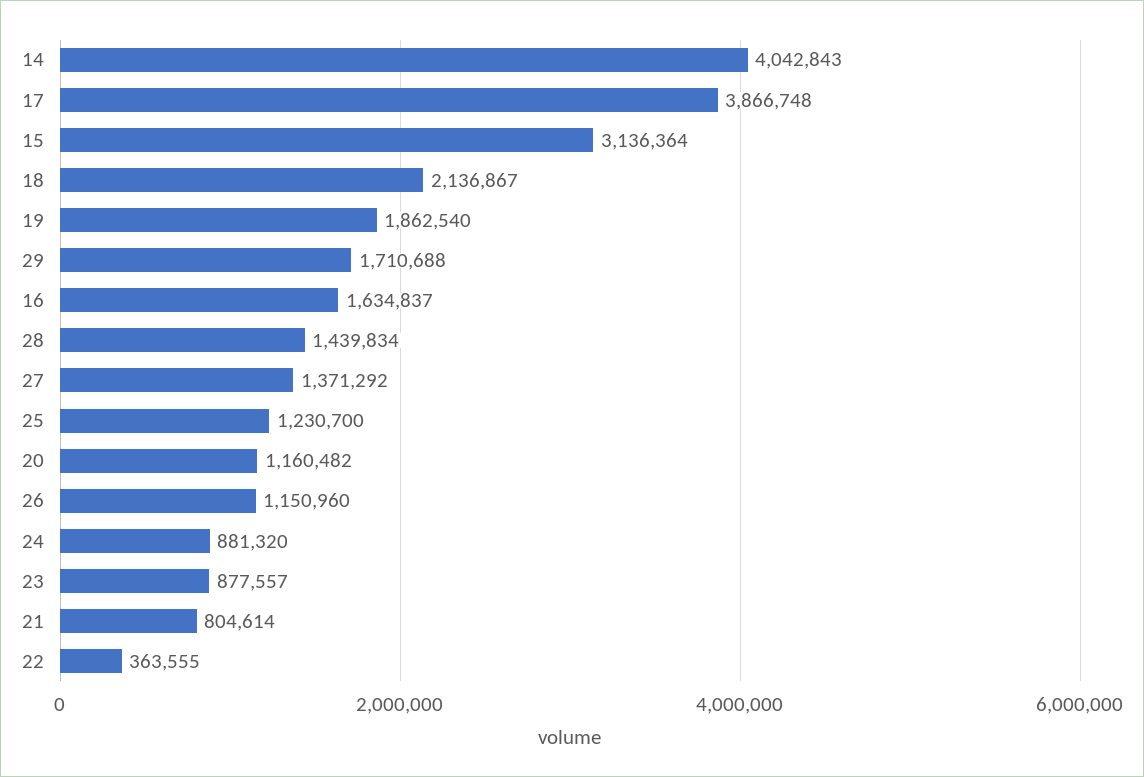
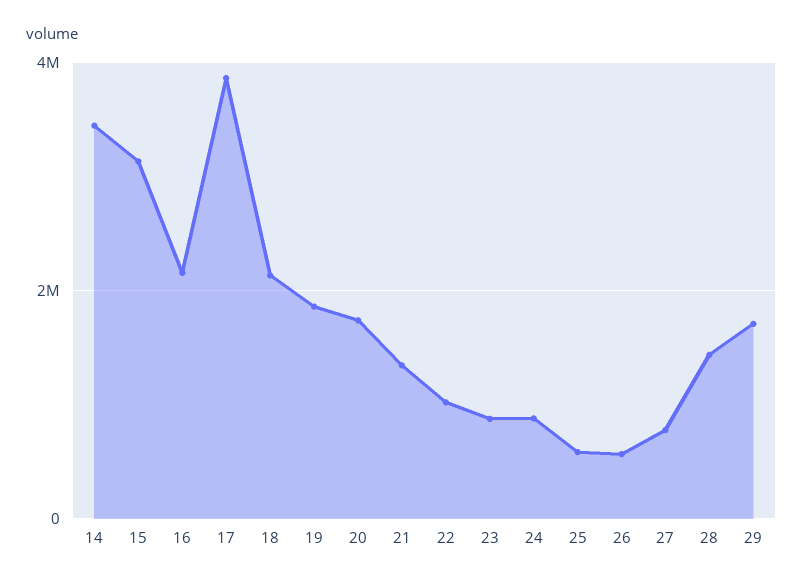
14: 4042843 -> 3400000
16: 1634837 -> 2200000
27: 1371292 -> 800000
25: 1230700 -> 600000
20: 1160482 -> 1800000
26: 1150960 -> 600000
21: 804614 -> 1400000
22: 363555 -> 1000000

